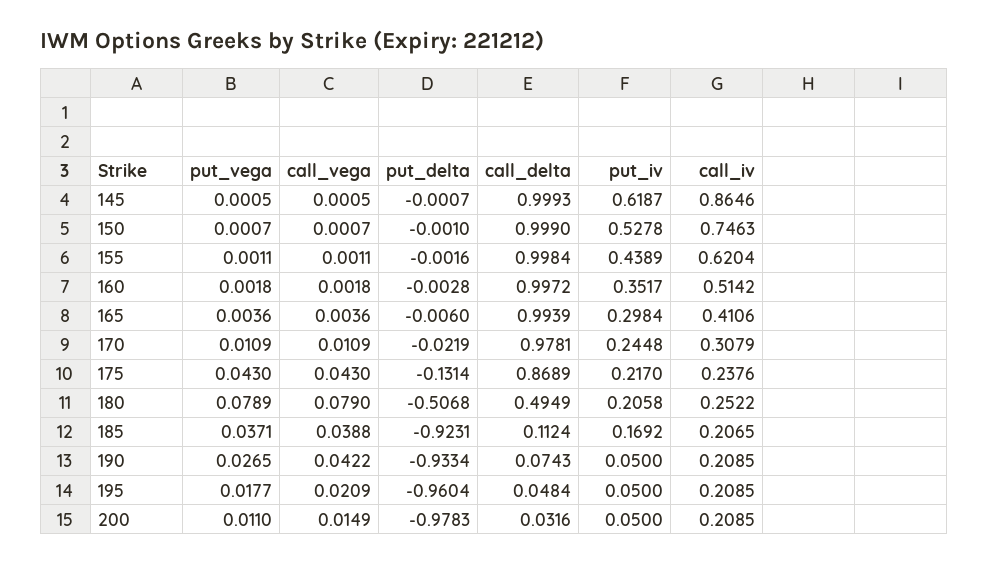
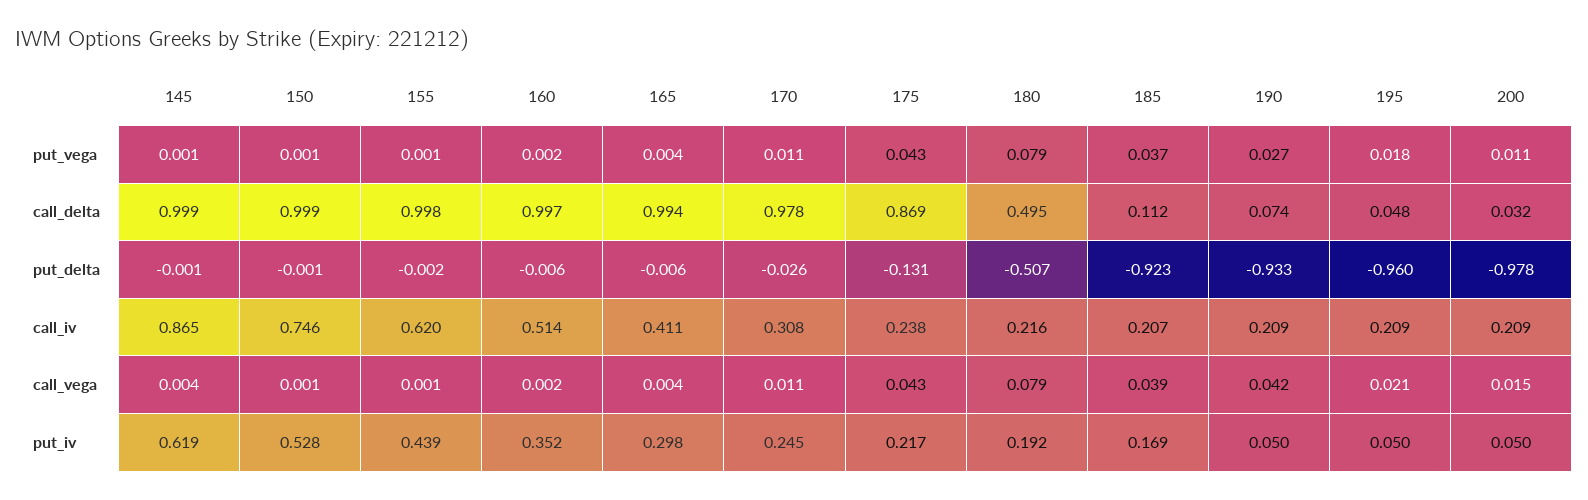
call_vega, 145: 0.0005 -> 0.004
put_delta, 160: -0.0028 -> -0.006
put_delta, 170: -0.0219 -> -0.026
put_iv, 180: 0.2058 -> 0.192
call_iv, 180: 0.2522 -> 0.216

